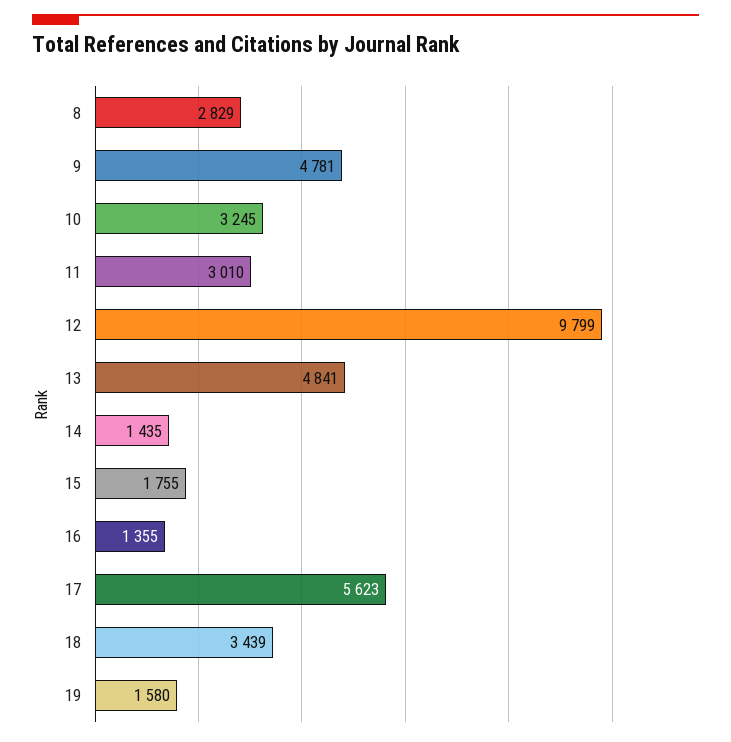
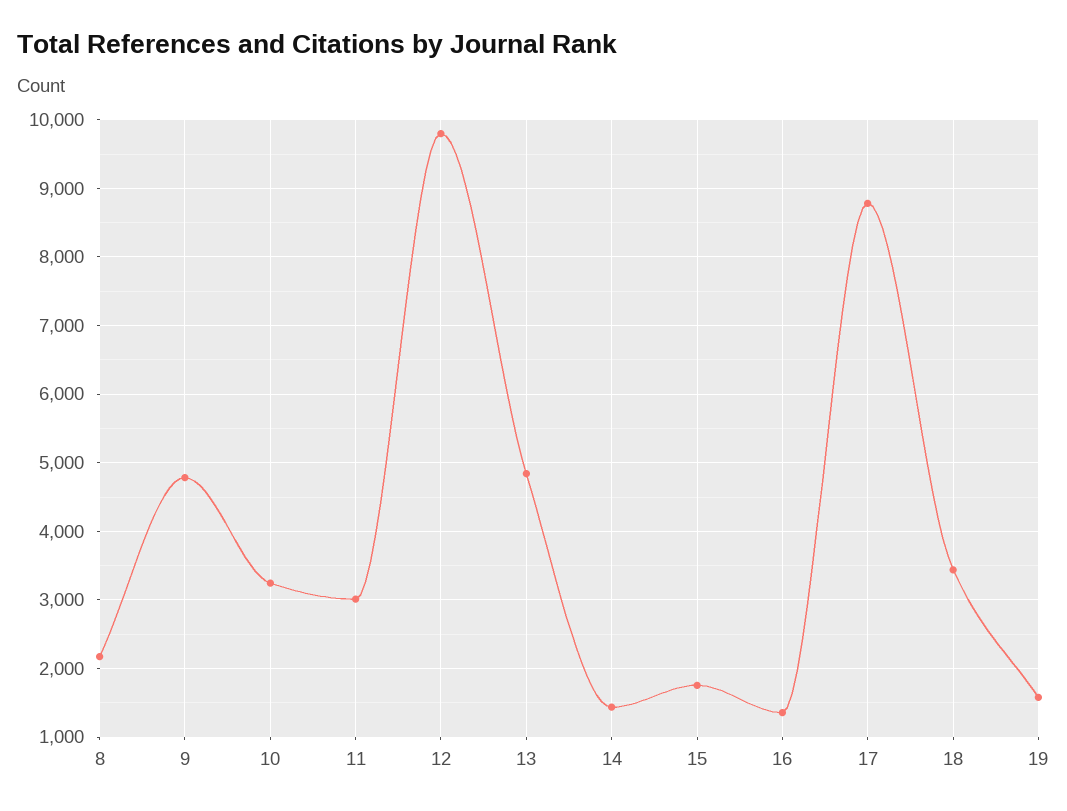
8: 2829 -> 2200
17: 5623 -> 8800

